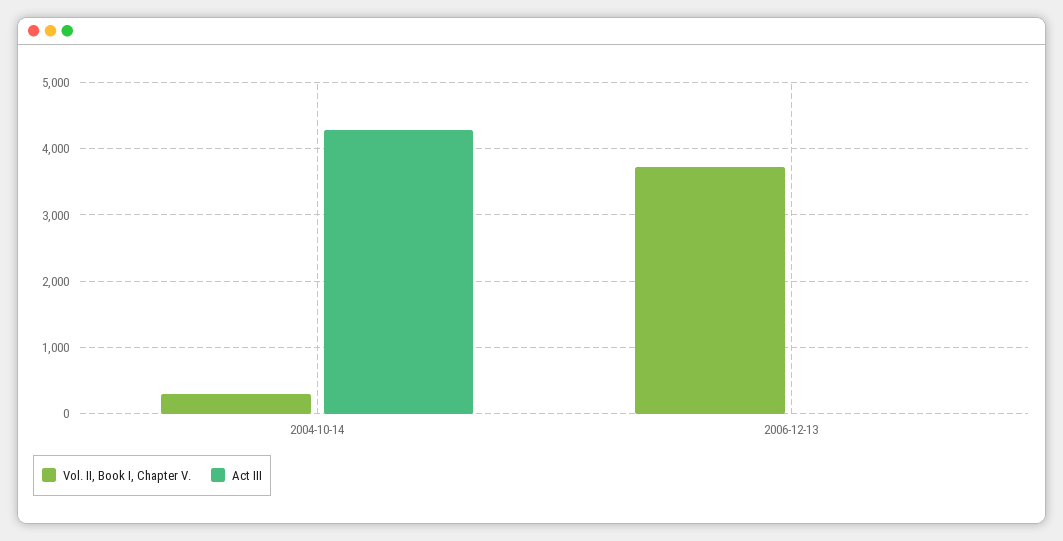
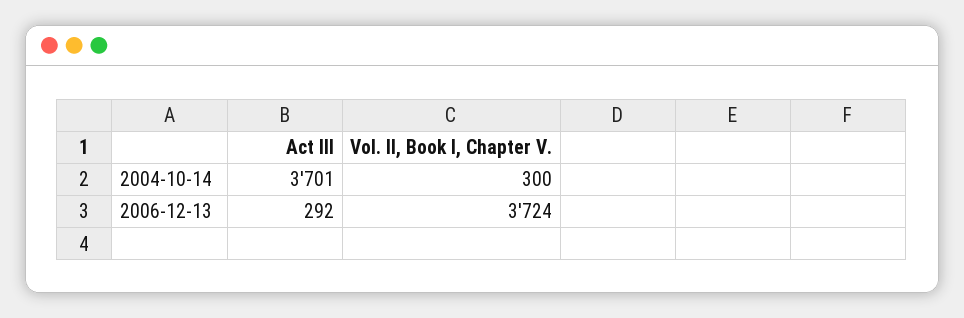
Act III, 2004-10-14: 4300 -> 3701
Act III, 2006-12-13: 0 -> 292

